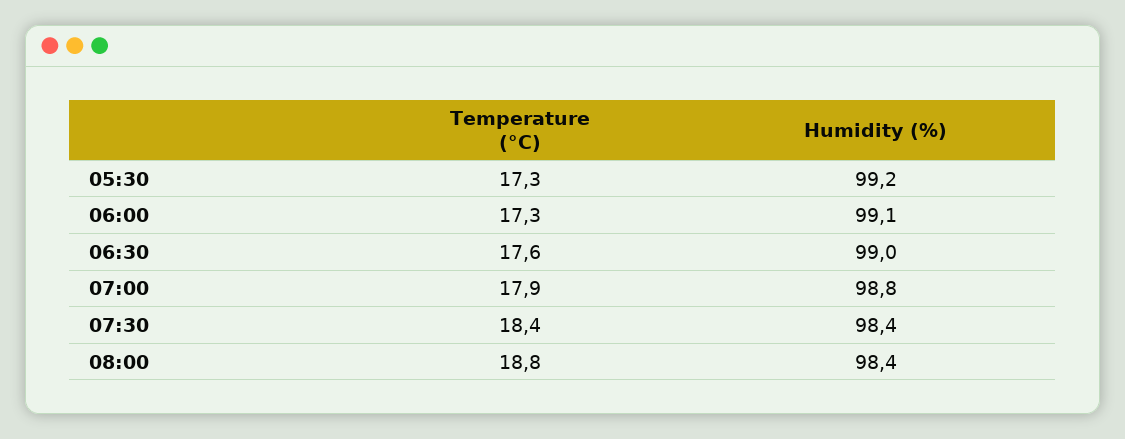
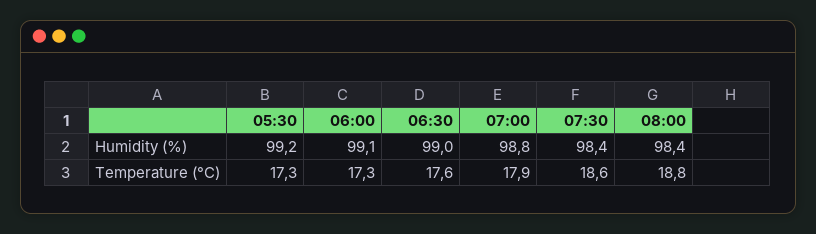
Temperature (°C), 07:30: 18.4 -> 18.6

